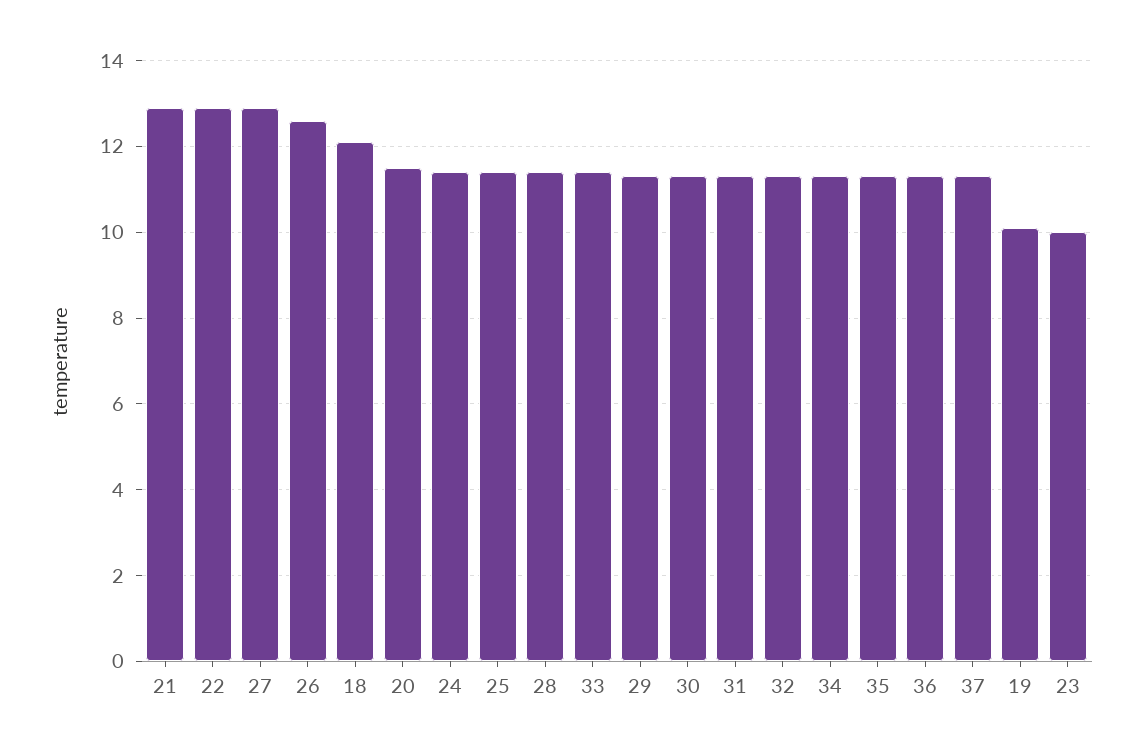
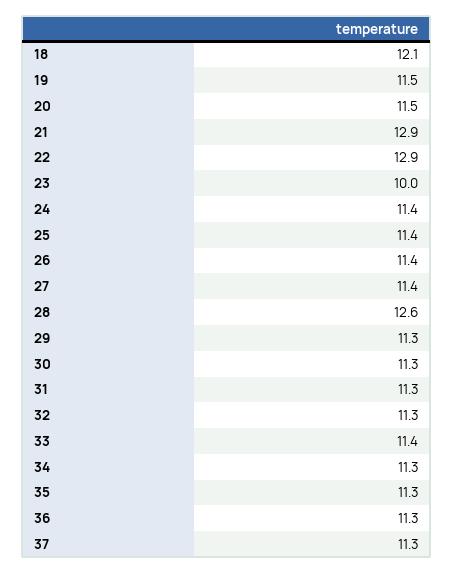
27: 13 -> 11.4
26: 12.5 -> 11.4
28: 11.5 -> 12.6
19: 10 -> 11.5

